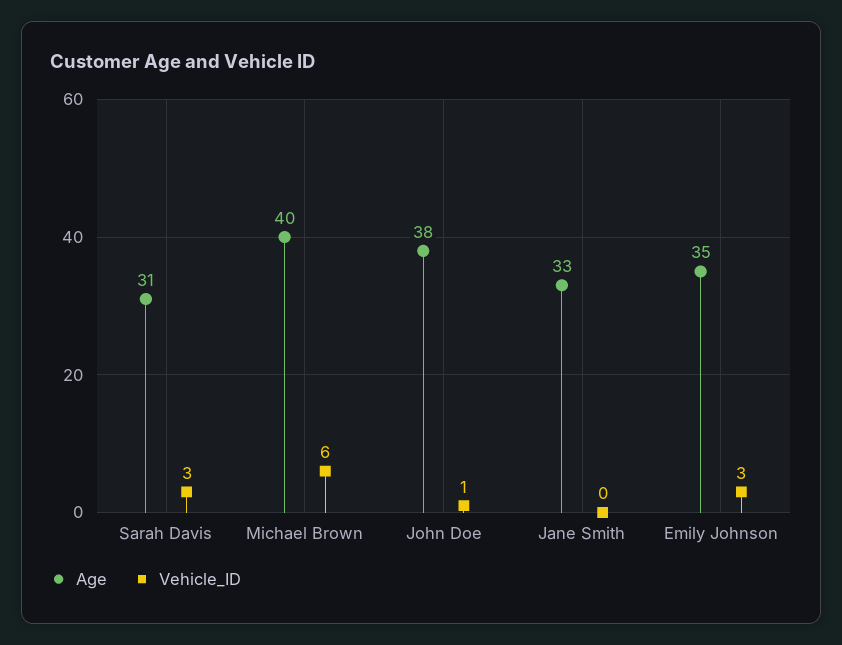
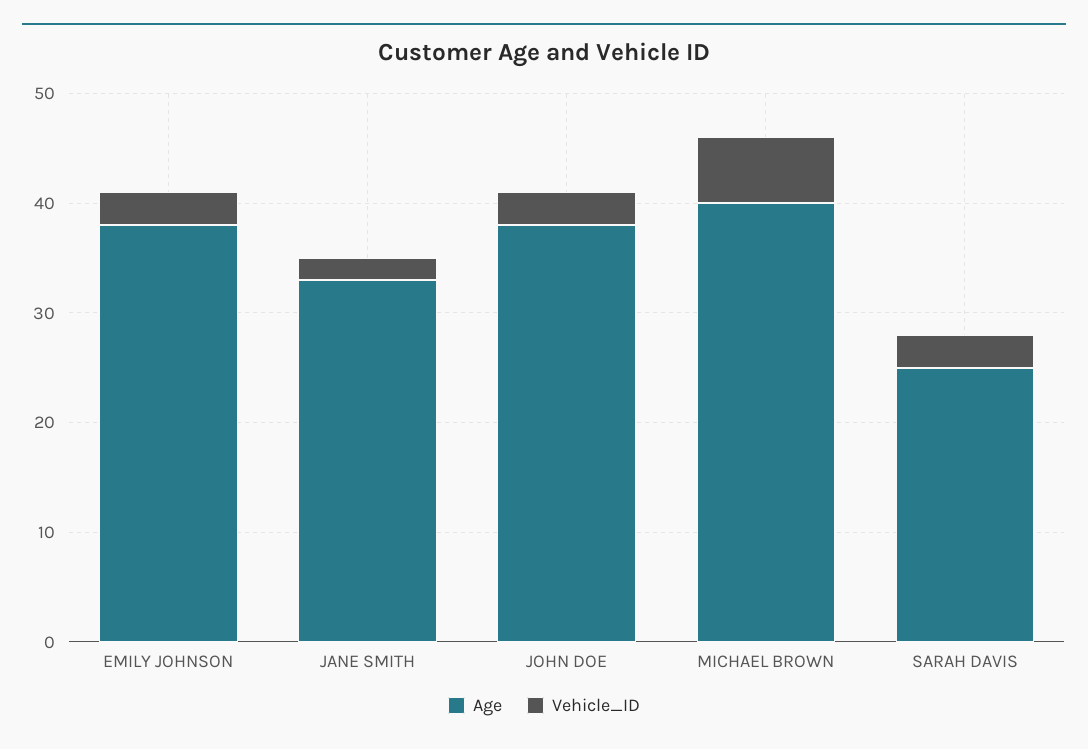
Age, Sarah Davis: 31 -> 25
Vehicle_ID, John Doe: 1 -> 3
Vehicle_ID, Jane Smith: 0 -> 2
Age, Emily Johnson: 35 -> 38

